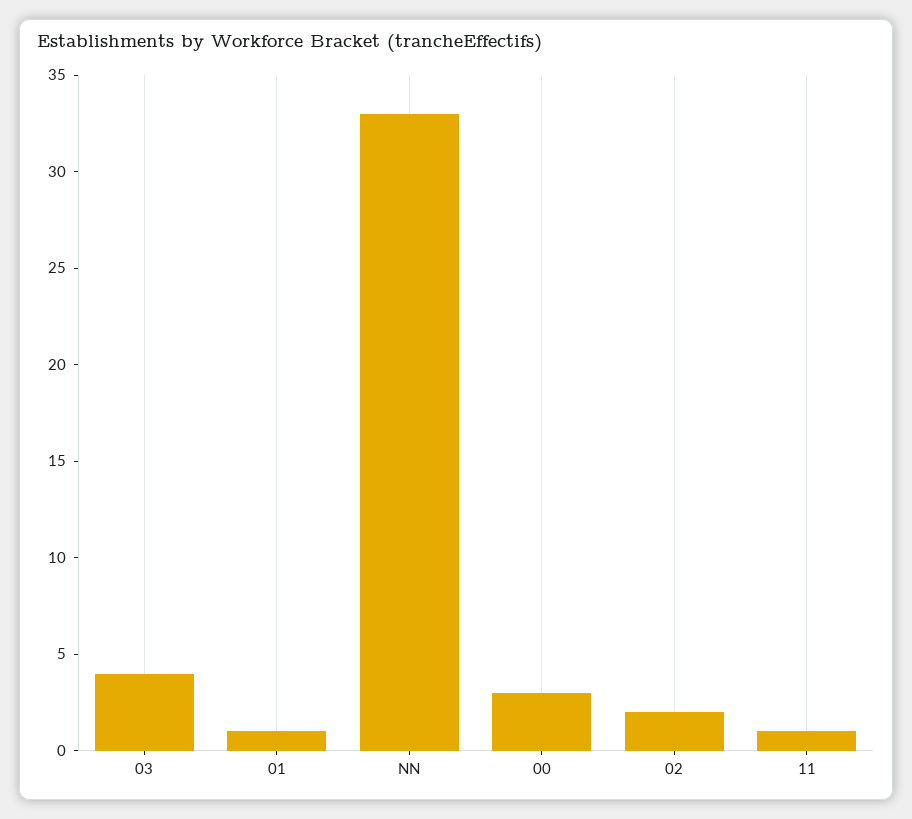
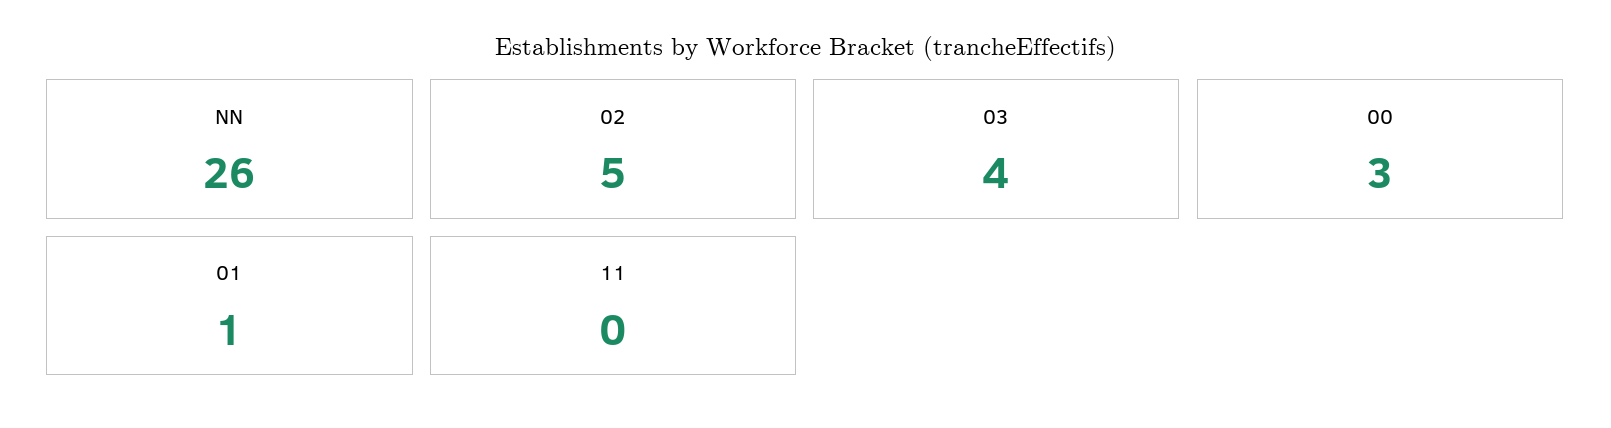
NN: 33 -> 26
02: 2 -> 5
11: 1 -> 0

